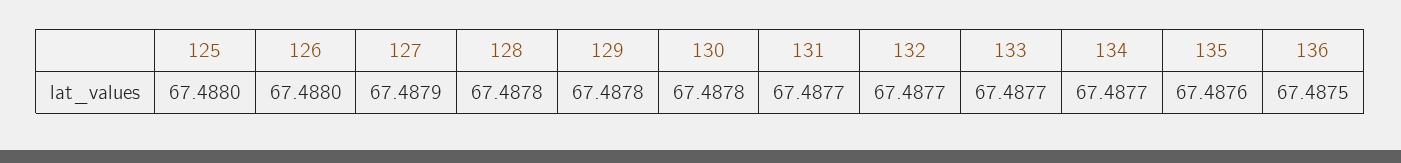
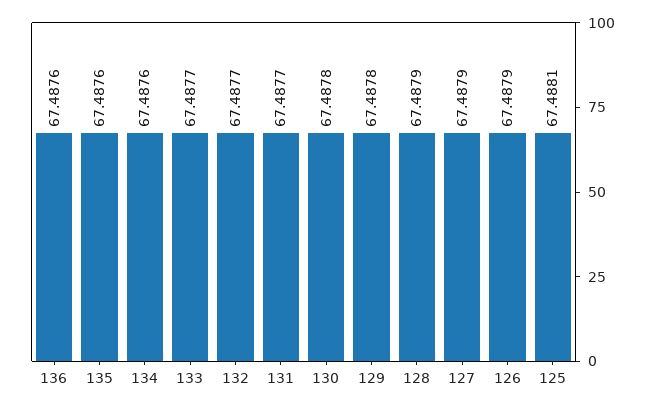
125: 67.488 -> 67.4881
126: 67.488 -> 67.4879
128: 67.4878 -> 67.4879
134: 67.4877 -> 67.4876
136: 67.4875 -> 67.4876

